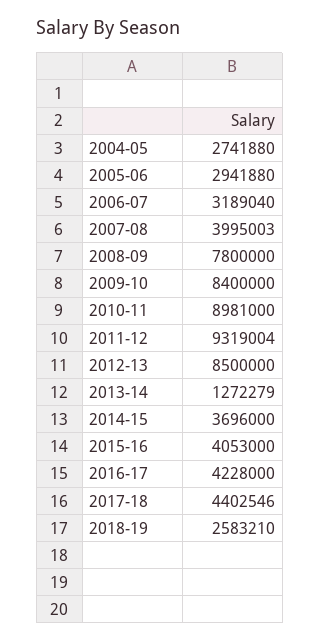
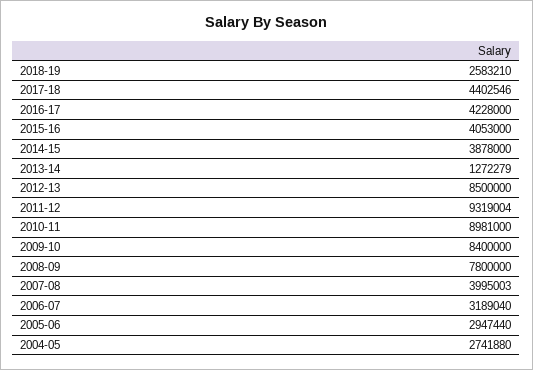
2005-06: 2941880 -> 2947440
2014-15: 3696000 -> 3878000

